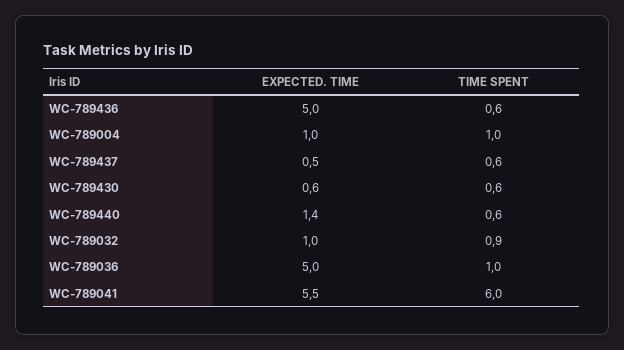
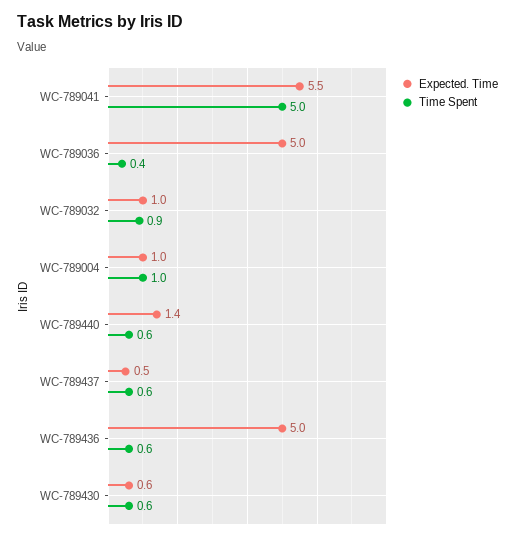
TIME SPENT, WC-789036: 1 -> 0.4
TIME SPENT, WC-789041: 6 -> 5

